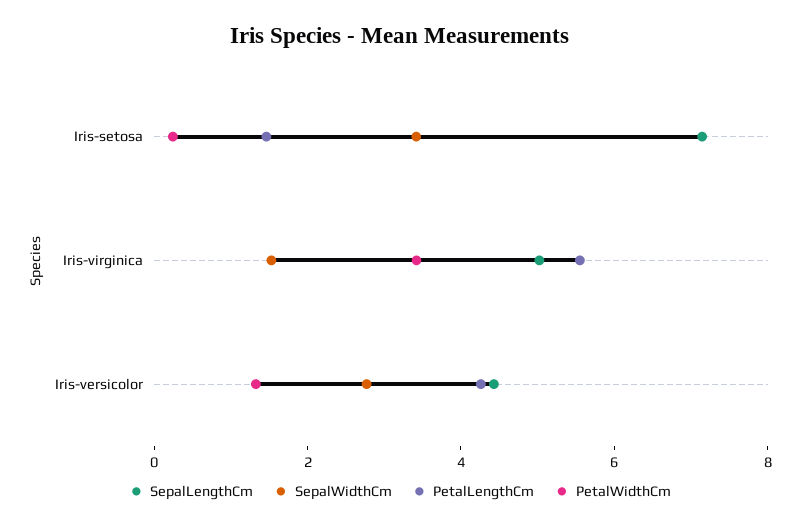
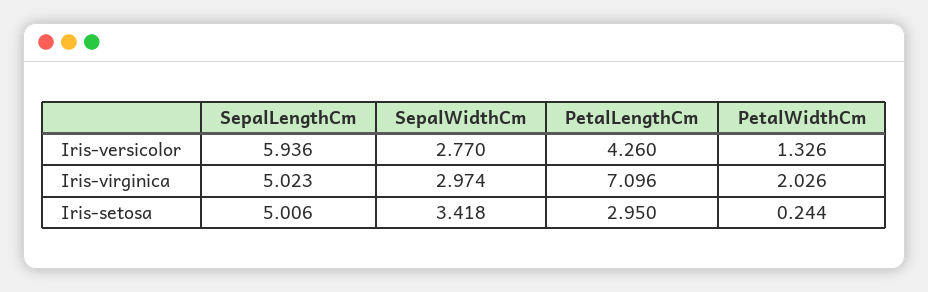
SepalLengthCm, Iris-setosa: 7 -> 5.006
PetalLengthCm, Iris-setosa: 1.5 -> 2.95
SepalWidthCm, Iris-virginica: 1.5 -> 2.974
PetalLengthCm, Iris-virginica: 5.5 -> 7.096
PetalWidthCm, Iris-virginica: 3.5 -> 2.026
SepalLengthCm, Iris-versicolor: 4.5 -> 5.936

